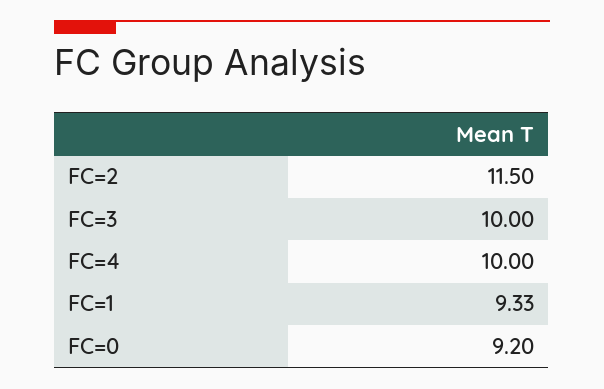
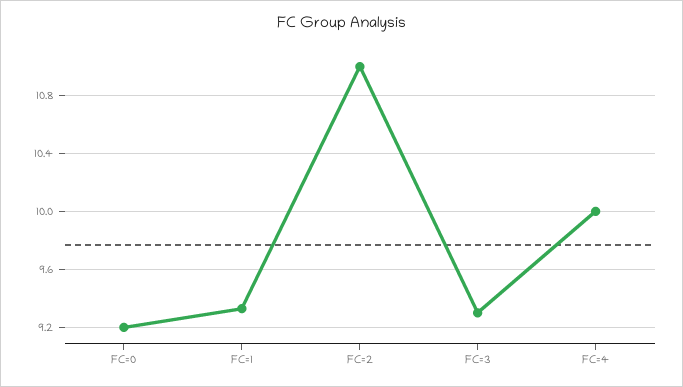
FC=2: 11.5 -> 11
FC=3: 10 -> 9.3

